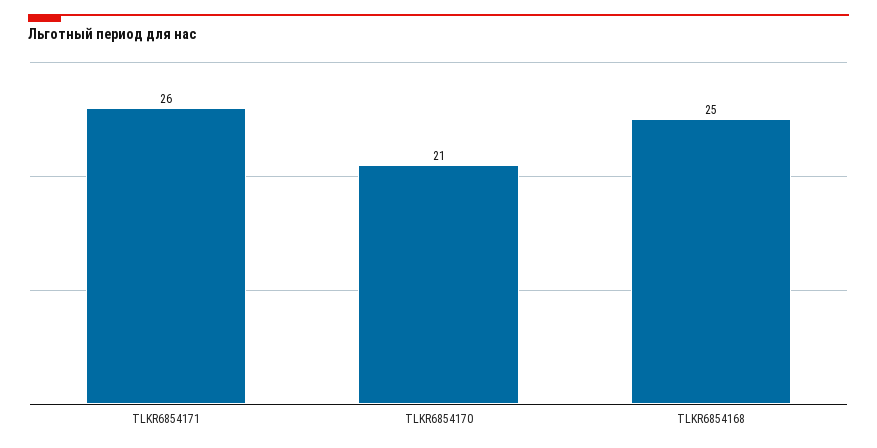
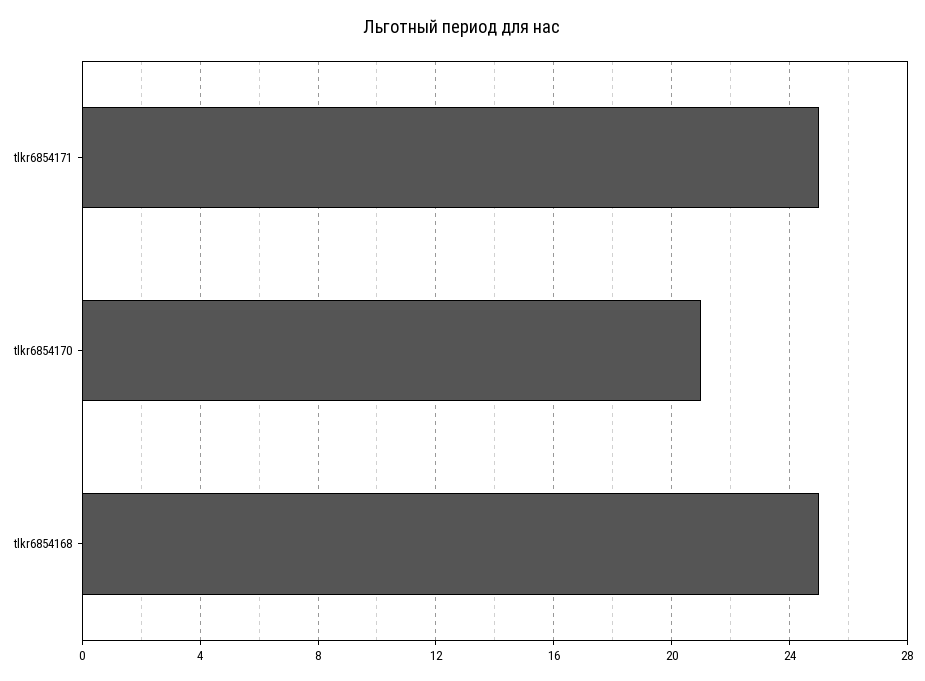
TLKR6854171: 26 -> 25

